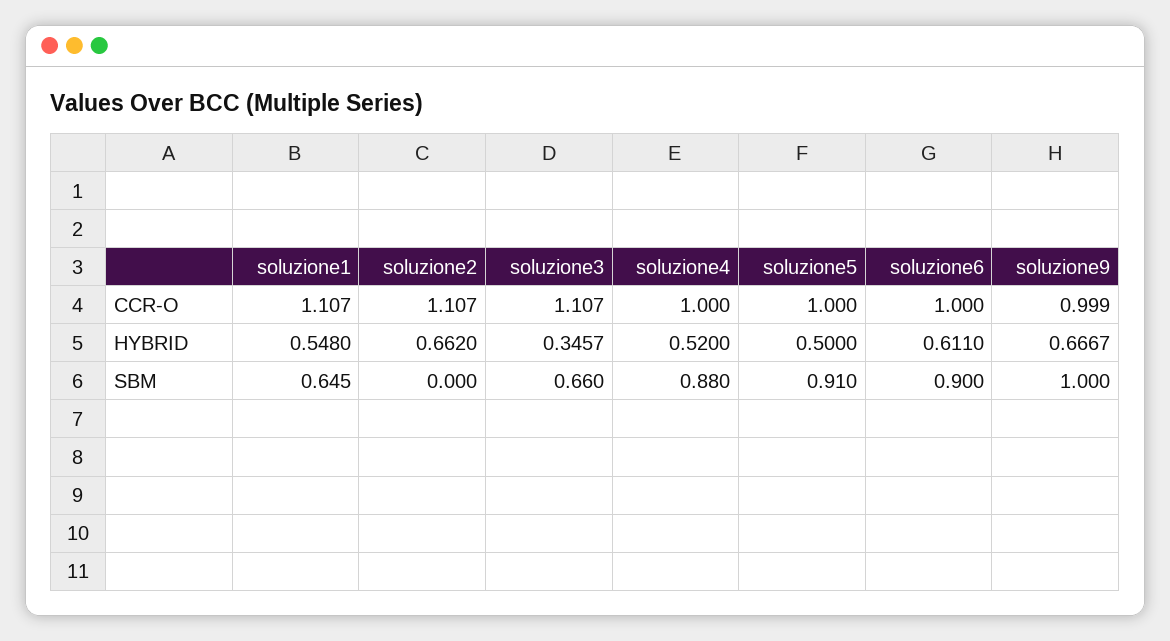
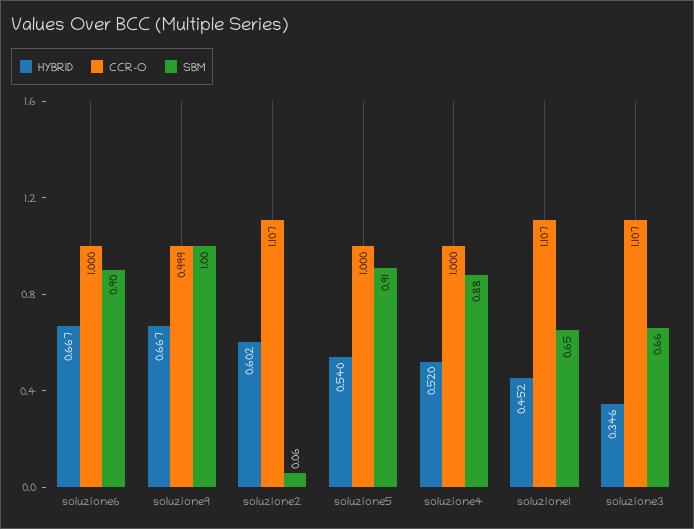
HYBRID, soluzione1: 0.548 -> 0.452
HYBRID, soluzione2: 0.662 -> 0.602
HYBRID, soluzione5: 0.5 -> 0.54
HYBRID, soluzione6: 0.611 -> 0.667
SBM, soluzione2: 0 -> 0.06

